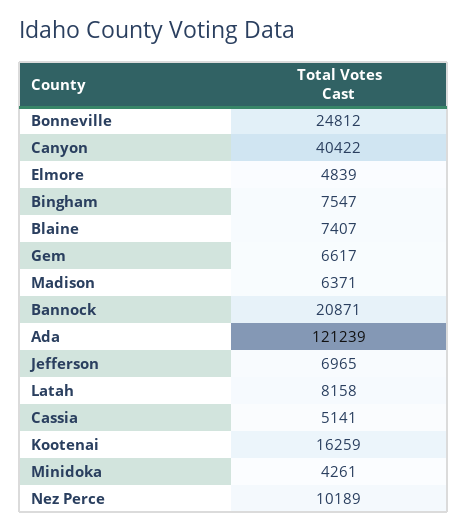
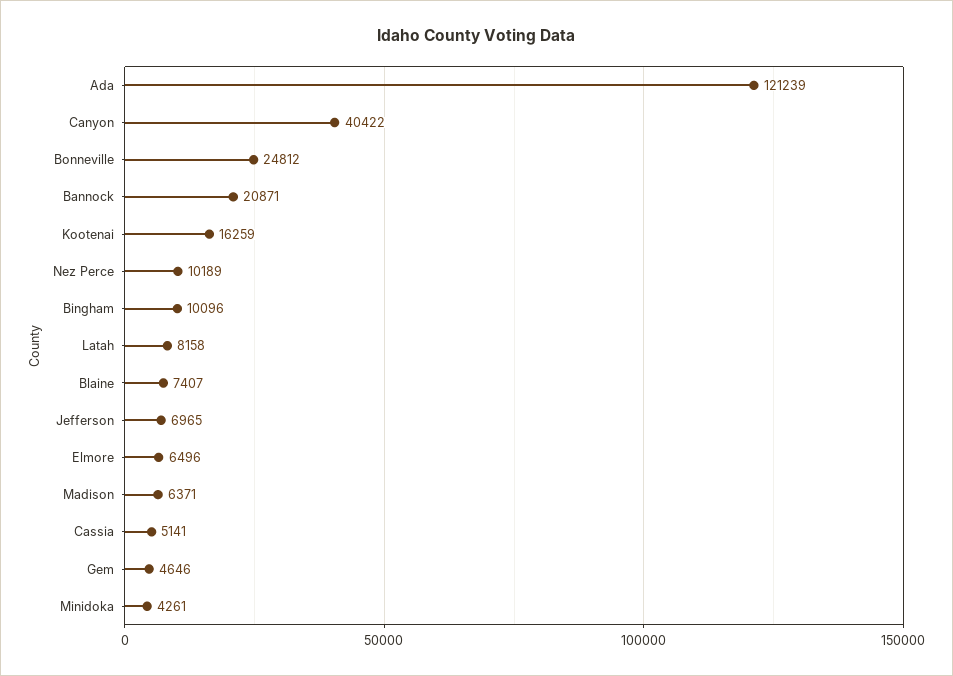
Elmore: 4839 -> 6496
Bingham: 7547 -> 10096
Gem: 6617 -> 4646

